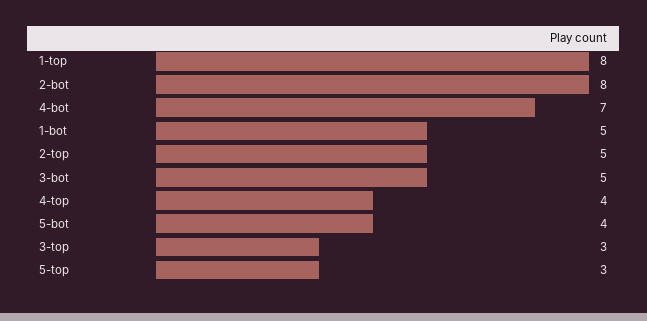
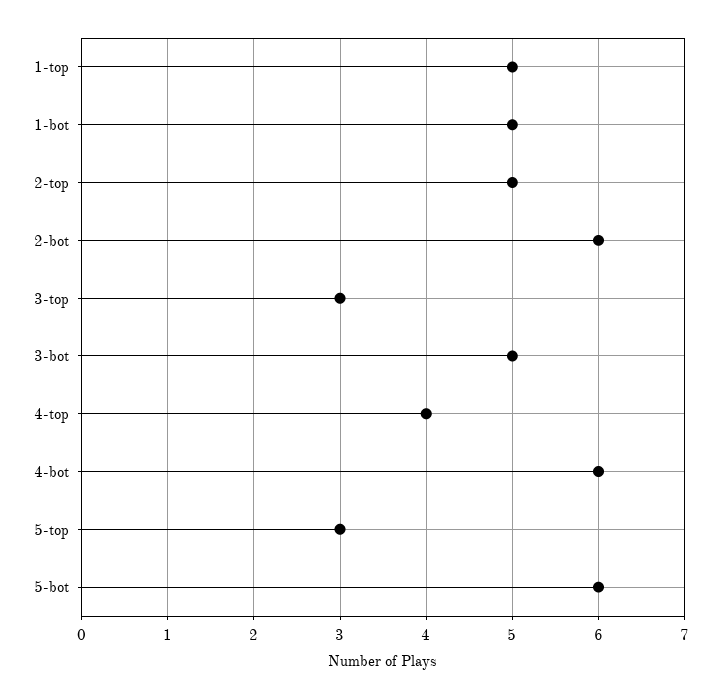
1-top: 8 -> 5
2-bot: 8 -> 6
4-bot: 7 -> 6
5-bot: 4 -> 6

